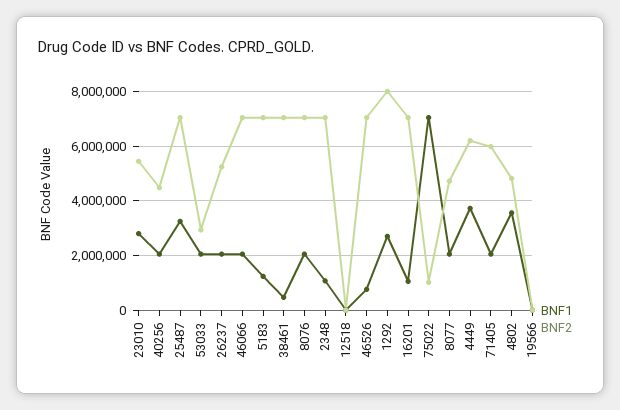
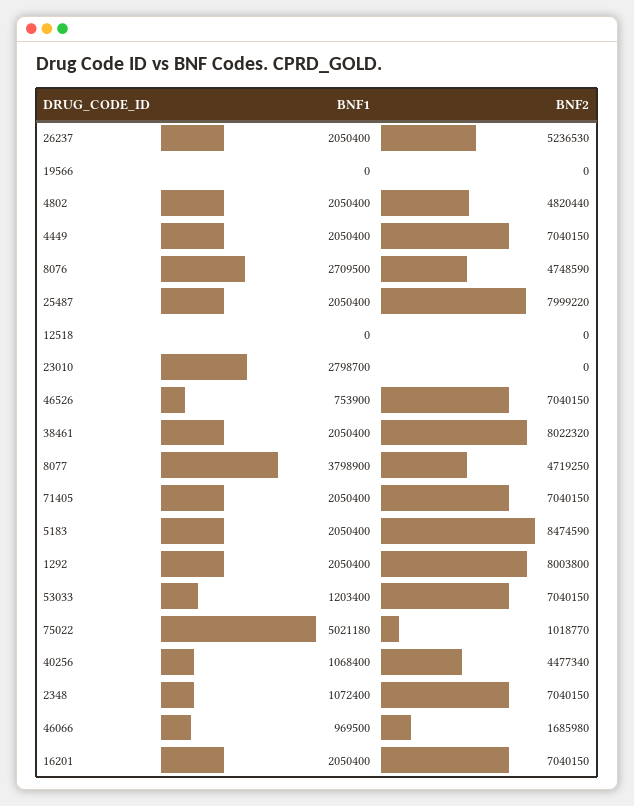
BNF2, 23010: 5500000 -> 0
BNF1, 40256: 2000000 -> 1068400
BNF1, 25487: 3250000 -> 2050400
BNF2, 25487: 7000000 -> 7999220
BNF1, 53033: 2000000 -> 1203400
BNF2, 53033: 3000000 -> 7040150
BNF1, 46066: 2000000 -> 969500
BNF2, 46066: 7000000 -> 1685980
BNF1, 5183: 1250000 -> 2050400
BNF2, 5183: 7000000 -> 8474590
BNF1, 38461: 500000 -> 2050400
BNF2, 38461: 7000000 -> 8022320
BNF1, 8076: 2000000 -> 2709500
BNF2, 8076: 7000000 -> 4748590
BNF1, 1292: 2750000 -> 2050400
BNF1, 16201: 1000000 -> 2050400
BNF1, 75022: 7000000 -> 5021180
BNF1, 8077: 2000000 -> 3798900
BNF1, 4449: 3750000 -> 2050400
BNF2, 4449: 6250000 -> 7040150
BNF2, 71405: 6000000 -> 7040150
BNF1, 4802: 3500000 -> 2050400

